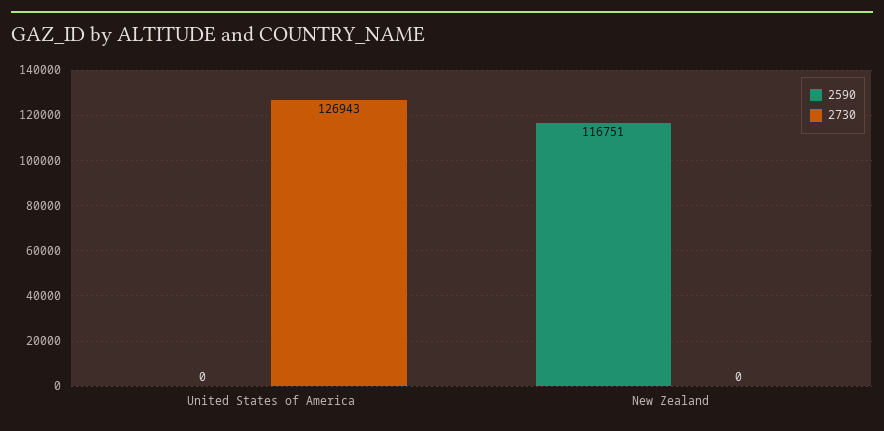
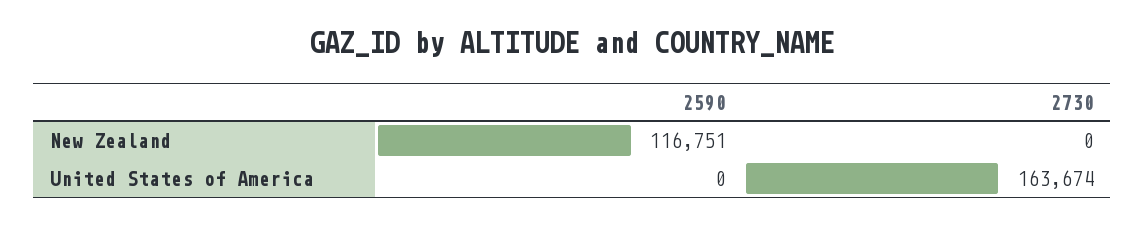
2730, United States of America: 126943 -> 163674

